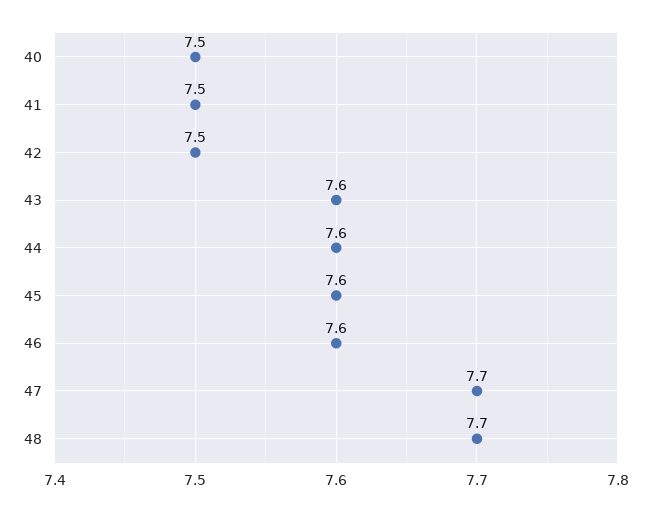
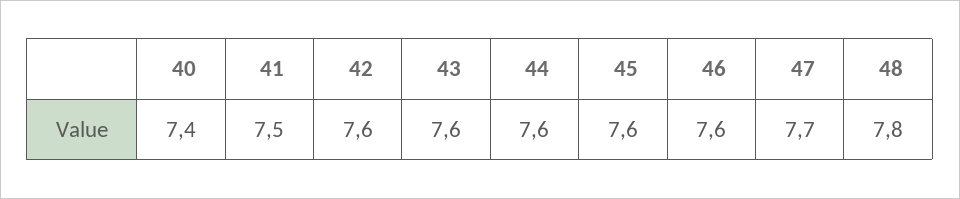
40: 7.5 -> 7.4
42: 7.5 -> 7.6
48: 7.7 -> 7.8

